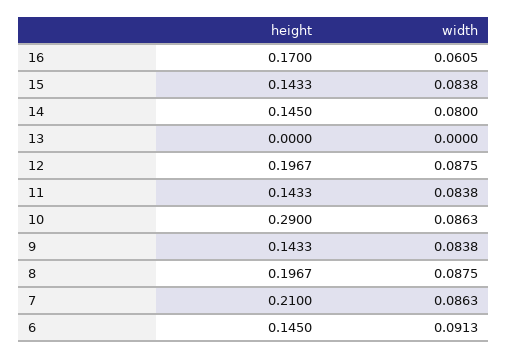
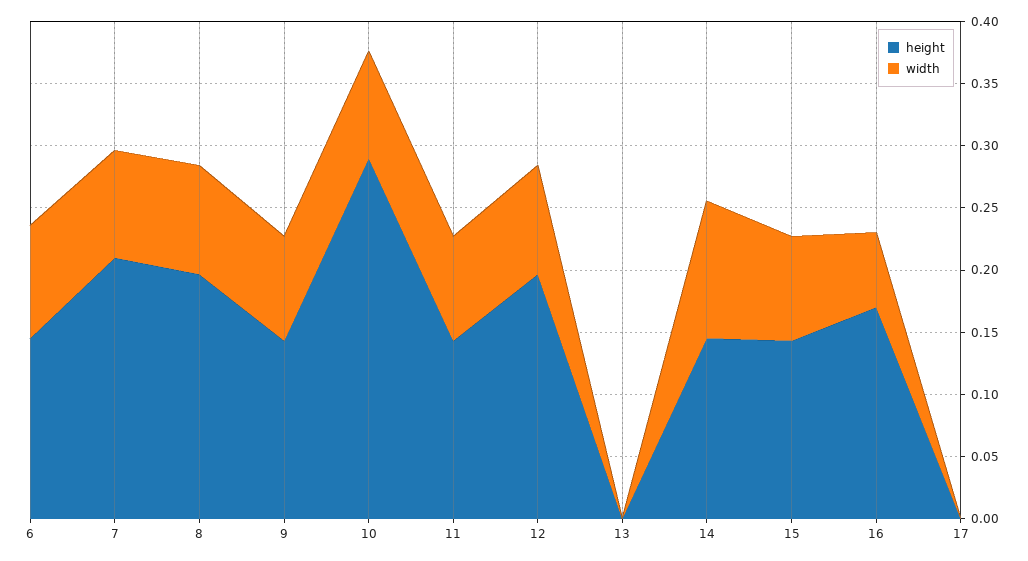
width, 14: 0.08 -> 0.11
height, 17: none -> 0
width, 17: none -> 0

